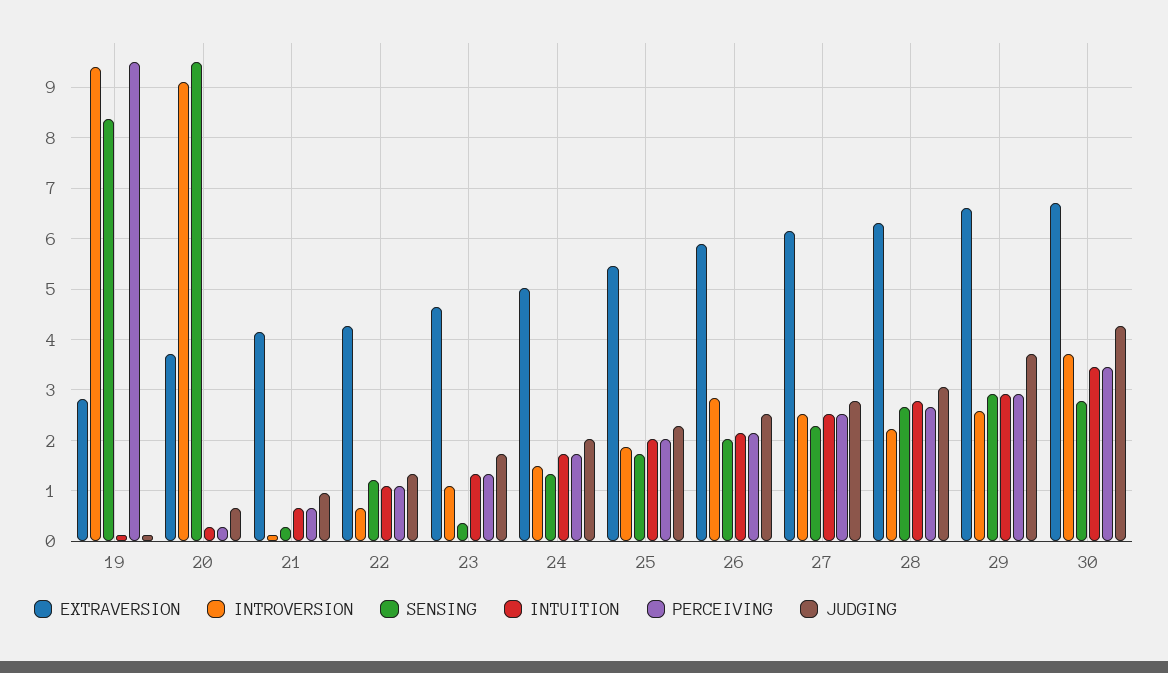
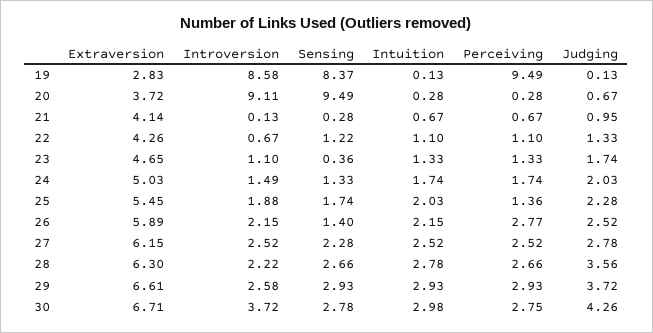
INTROVERSION, 19: 9.4 -> 8.58
PERCEIVING, 25: 2 -> 1.36
INTROVERSION, 26: 2.8 -> 2.15
SENSING, 26: 2 -> 1.4
PERCEIVING, 26: 2.2 -> 2.77
JUDGING, 28: 3 -> 3.56
INTUITION, 30: 3.4 -> 2.98
PERCEIVING, 30: 3.4 -> 2.75

